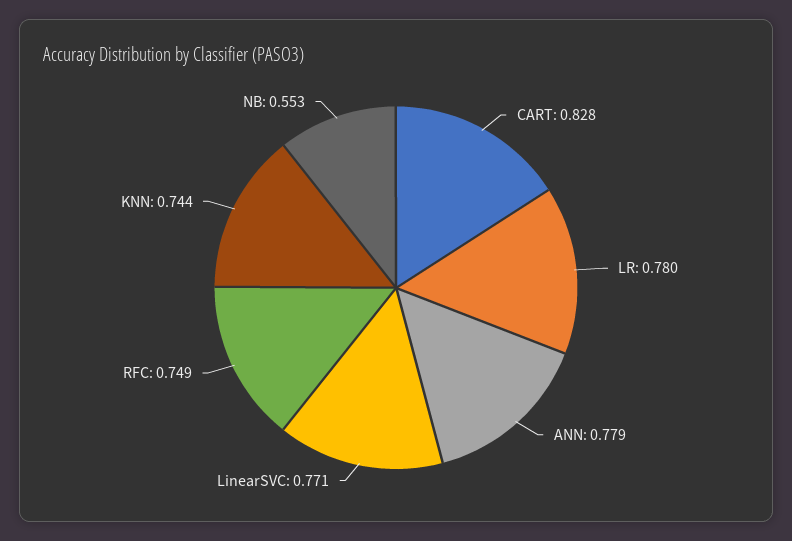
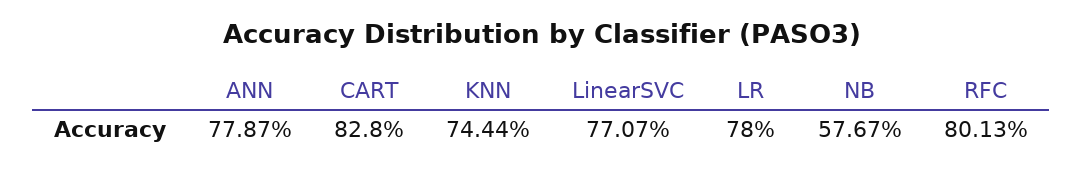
RFC: 0.749 -> 0.8013
NB: 0.553 -> 0.5767

